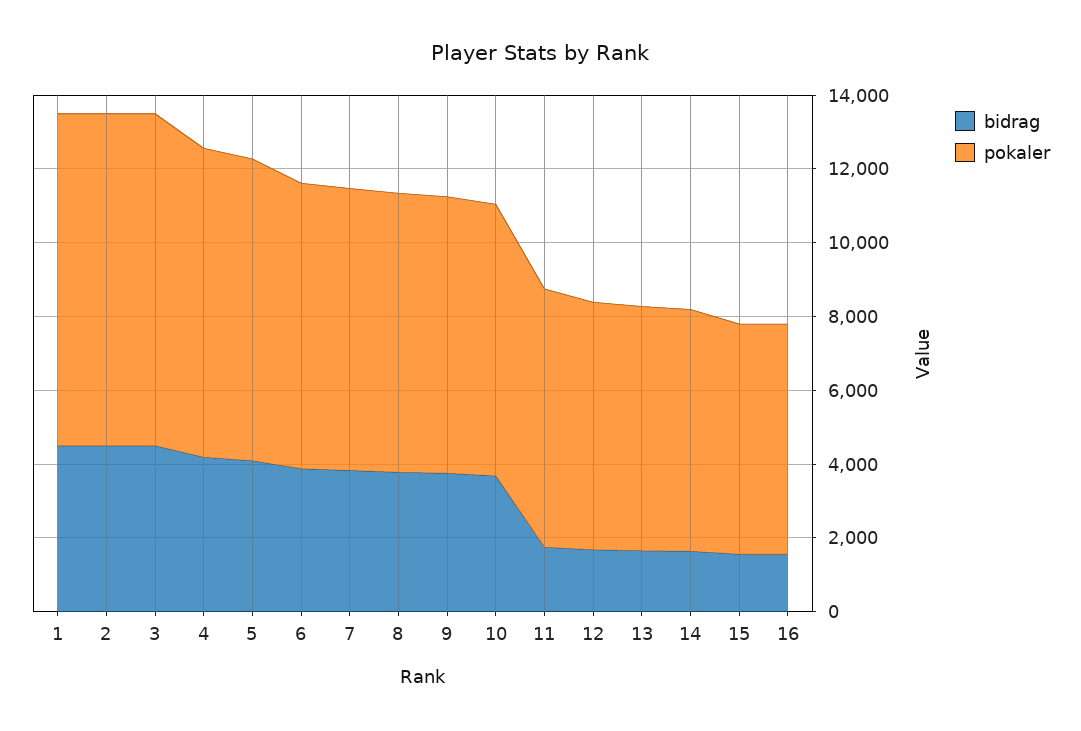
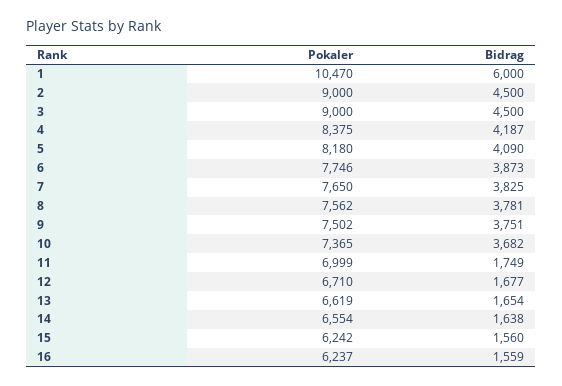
bidrag, 1: 4500 -> 6000
pokaler, 1: 9000 -> 10470

